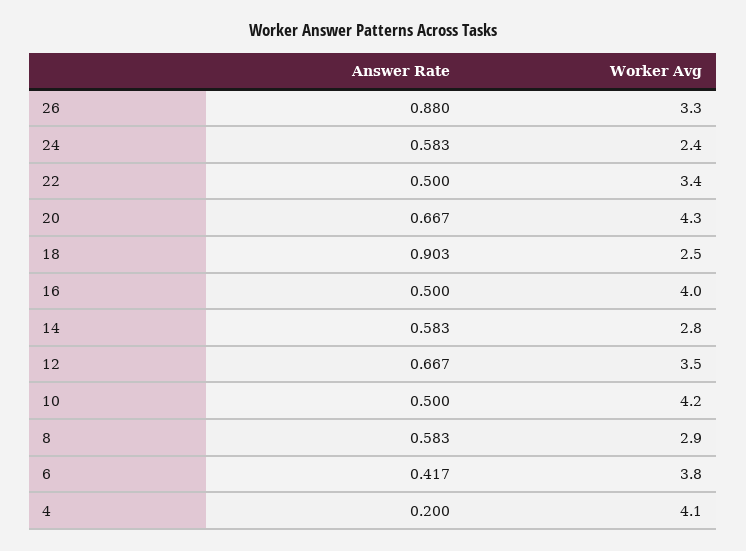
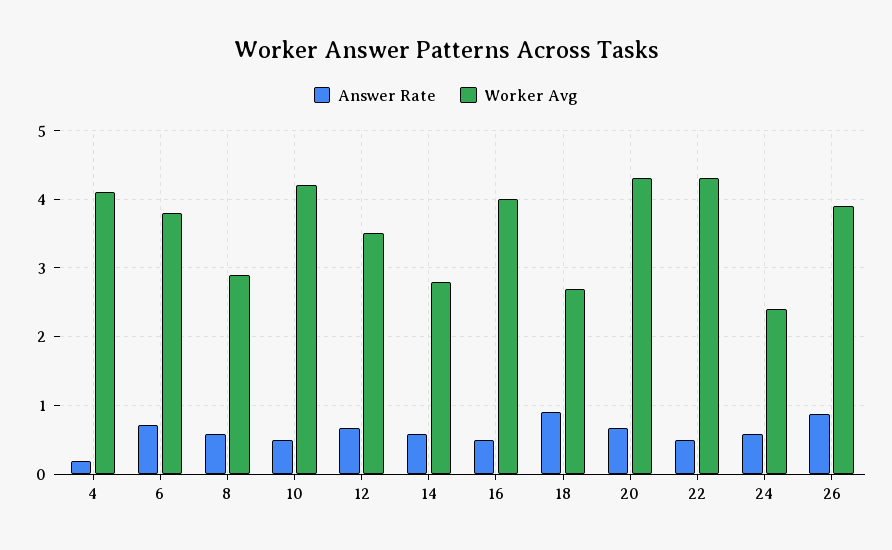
Worker Avg, 26: 3.3 -> 3.9
Worker Avg, 22: 3.4 -> 4.3
Worker Avg, 18: 2.5 -> 2.7
Answer Rate, 6: 0.417 -> 0.7

